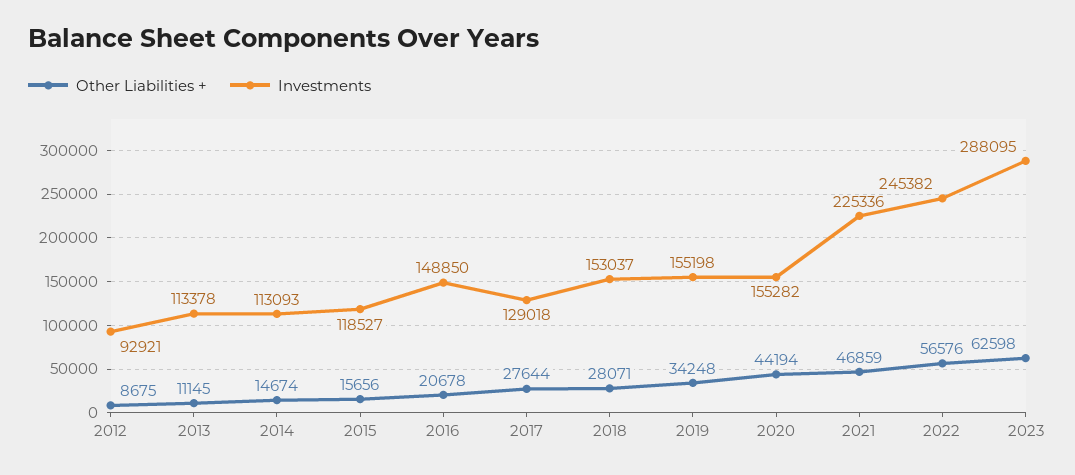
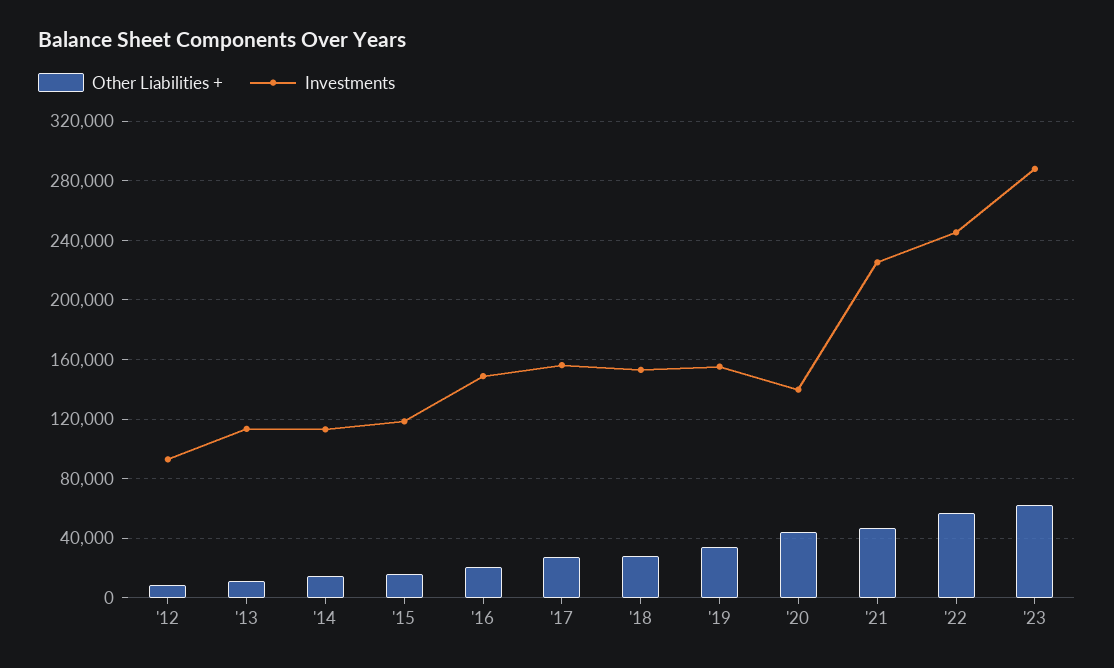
Investments, 2017: 129018 -> 155000
Investments, 2020: 155282 -> 140000

